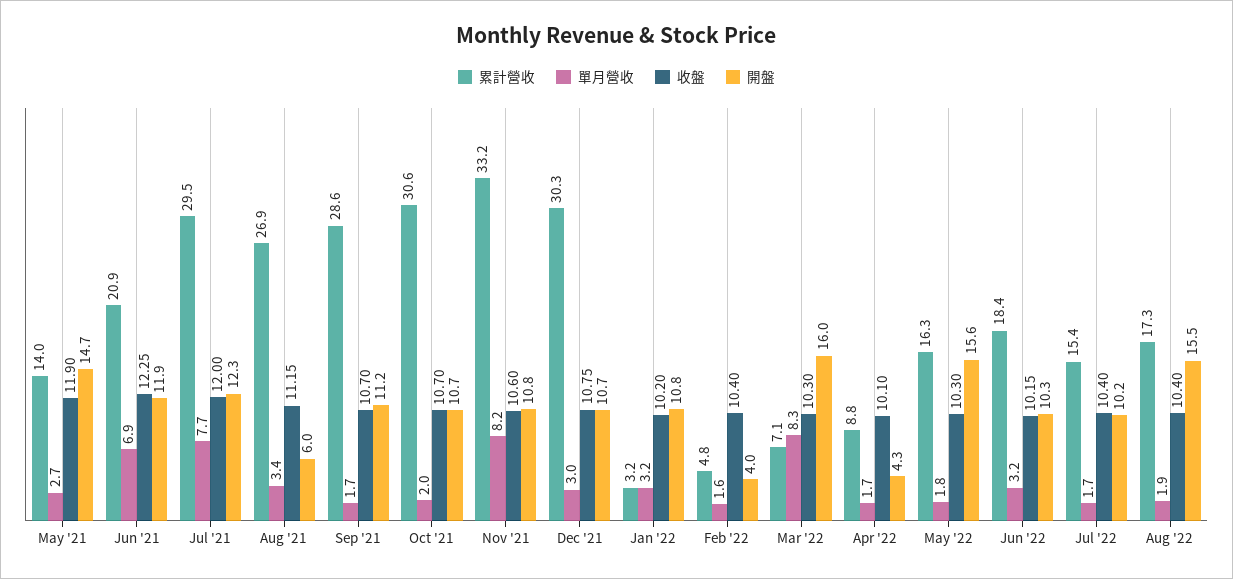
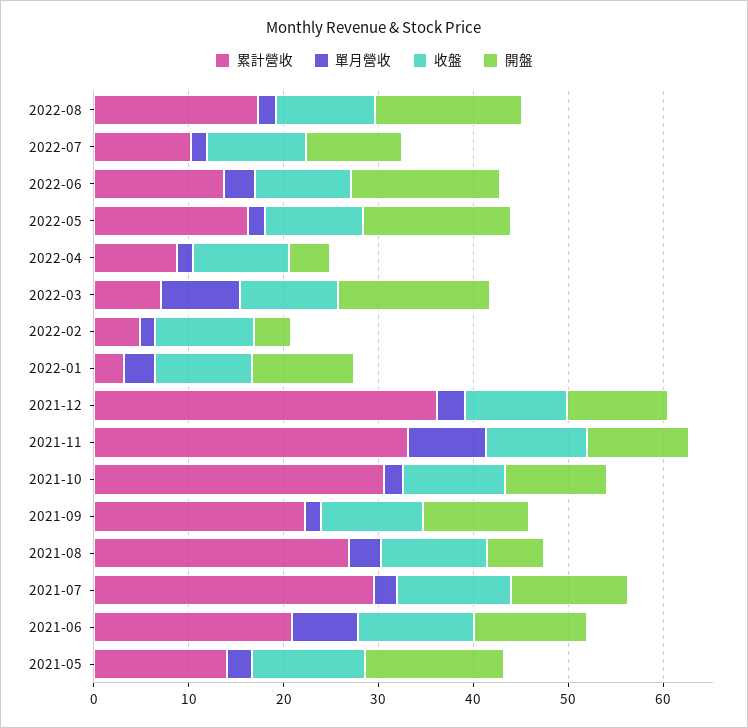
單月營收, Jul '21: 7.7 -> 2
累計營收, Sep '21: 28.6 -> 22
累計營收, Dec '21: 30.3 -> 36
累計營收, Jun '22: 18.4 -> 14
開盤, Jun '22: 10.3 -> 16
累計營收, Jul '22: 15.4 -> 10

